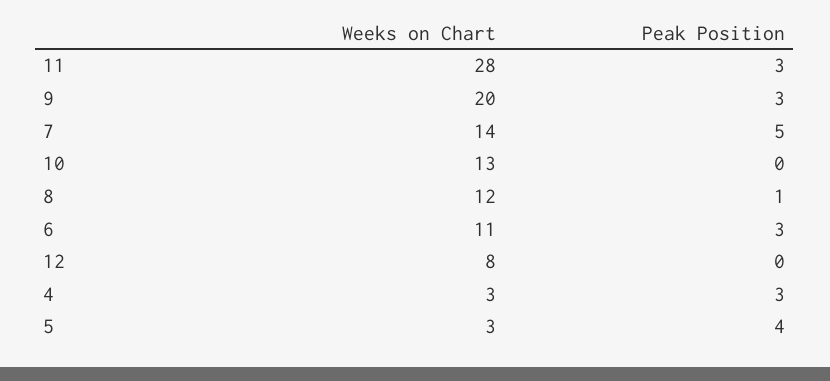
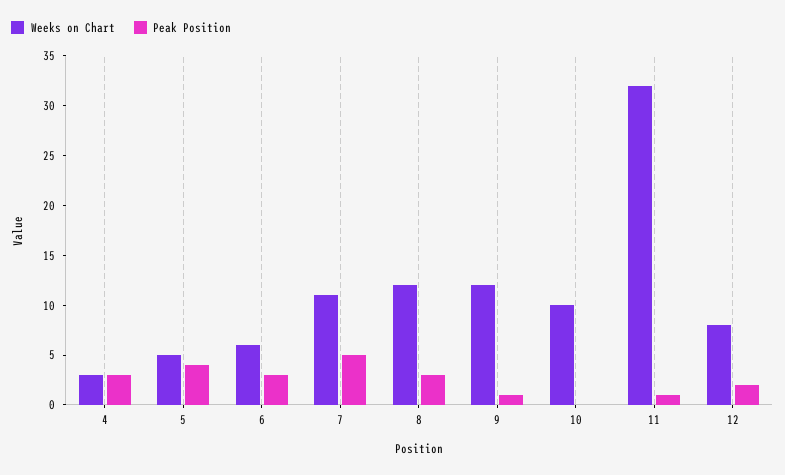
Weeks on Chart, 11: 28 -> 32
Peak Position, 11: 3 -> 1
Weeks on Chart, 9: 20 -> 12
Peak Position, 9: 3 -> 1
Weeks on Chart, 7: 14 -> 11
Weeks on Chart, 10: 13 -> 10
Peak Position, 8: 1 -> 3
Weeks on Chart, 6: 11 -> 6
Peak Position, 12: 0 -> 2
Weeks on Chart, 5: 3 -> 5

